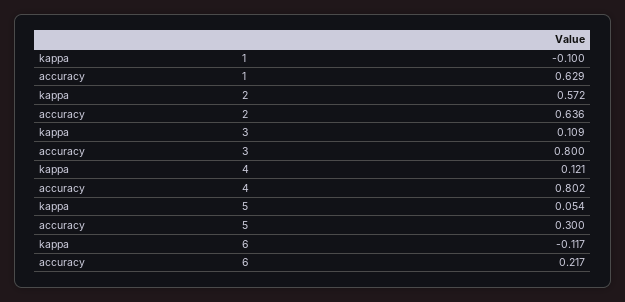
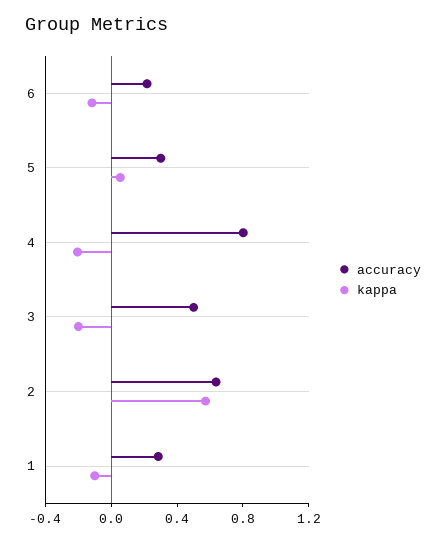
accuracy, 1: 0.629 -> 0.3
kappa, 3: 0.109 -> -0.2
accuracy, 3: 0.8 -> 0.5
kappa, 4: 0.121 -> -0.2

